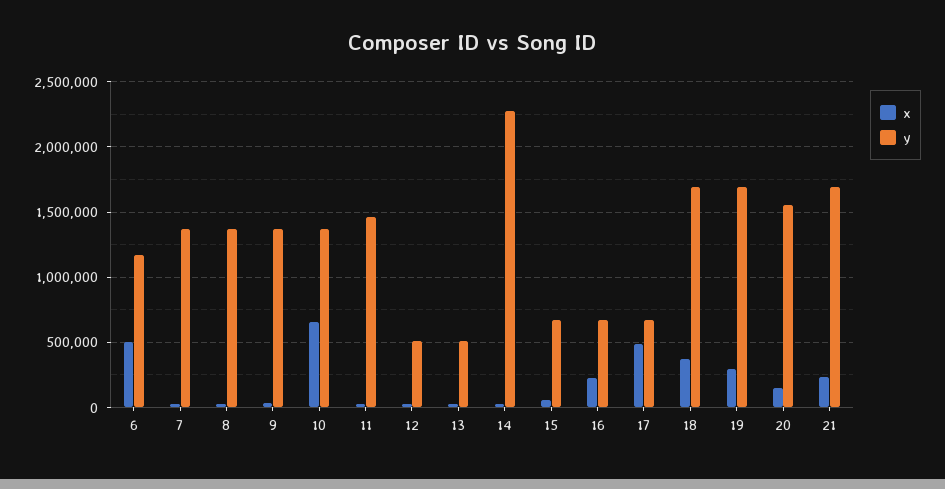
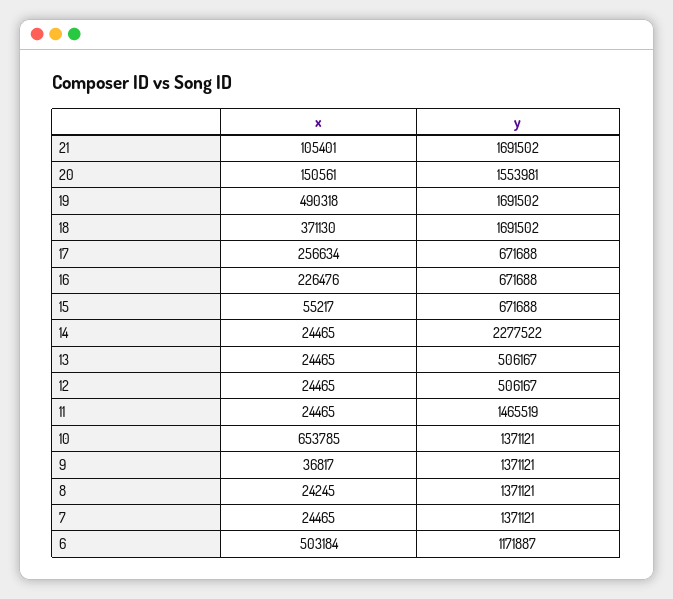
x, 17: 500000 -> 256634
x, 19: 300000 -> 490318
x, 21: 250000 -> 105401

